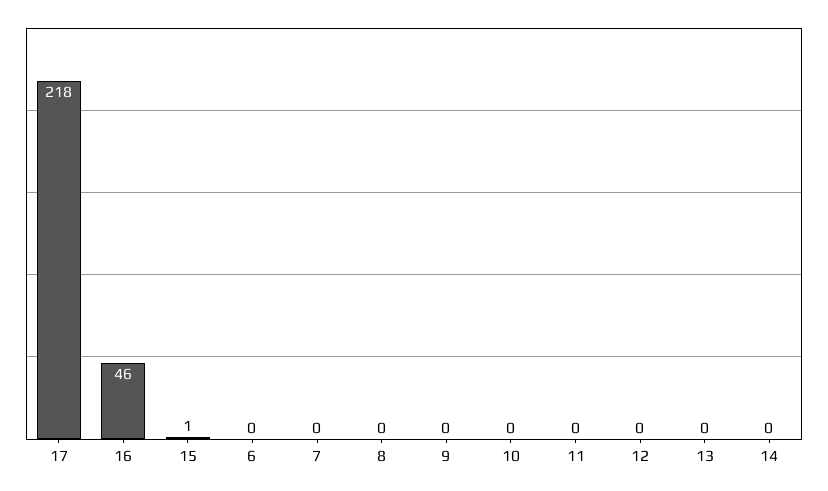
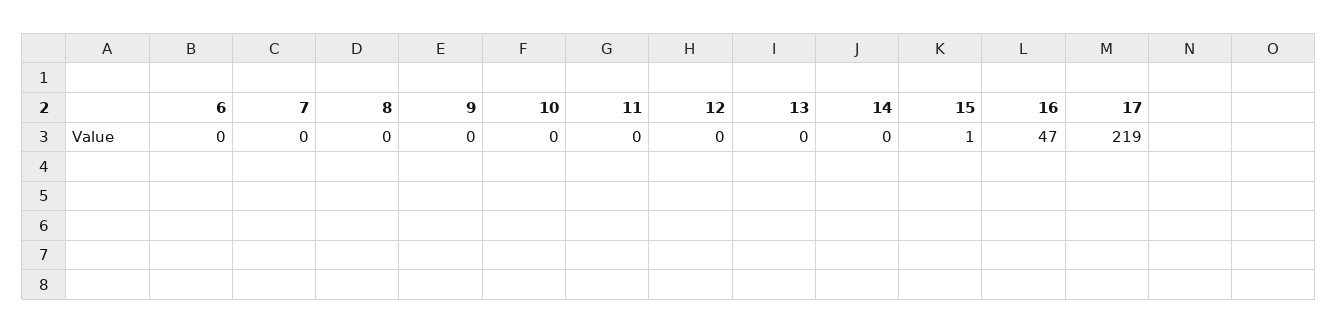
17: 218 -> 219
16: 46 -> 47

